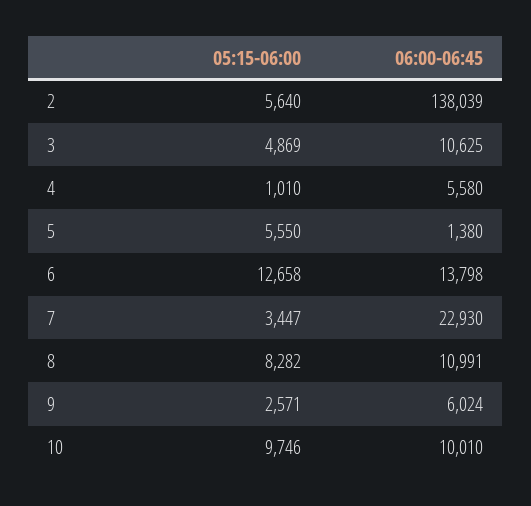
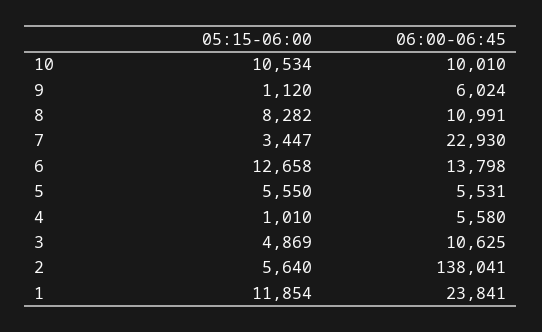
06:00-06:45, 2: 138039 -> 138041
06:00-06:45, 5: 1380 -> 5531
05:15-06:00, 9: 2571 -> 1120
05:15-06:00, 10: 9746 -> 10534
05:15-06:00, 1: none -> 11854
06:00-06:45, 1: none -> 23841

